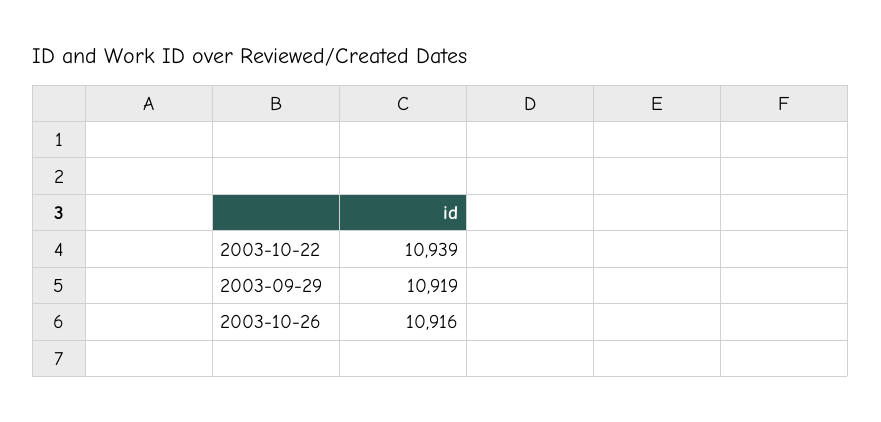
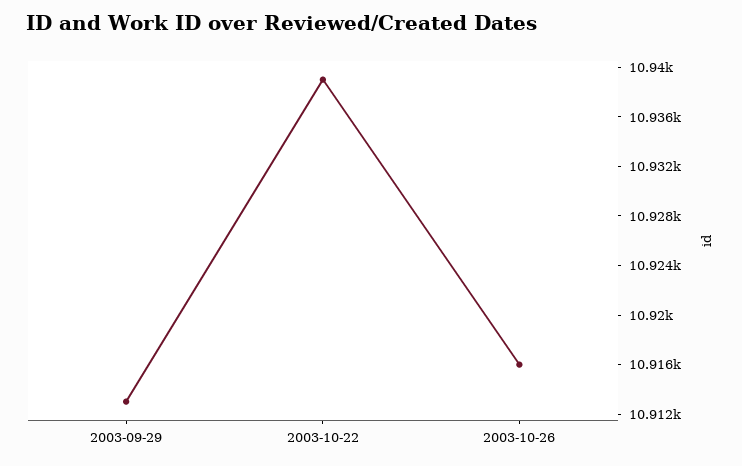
2003-09-29: 10919 -> 10913

